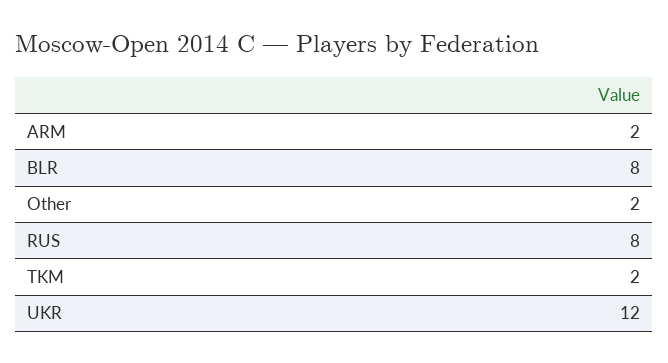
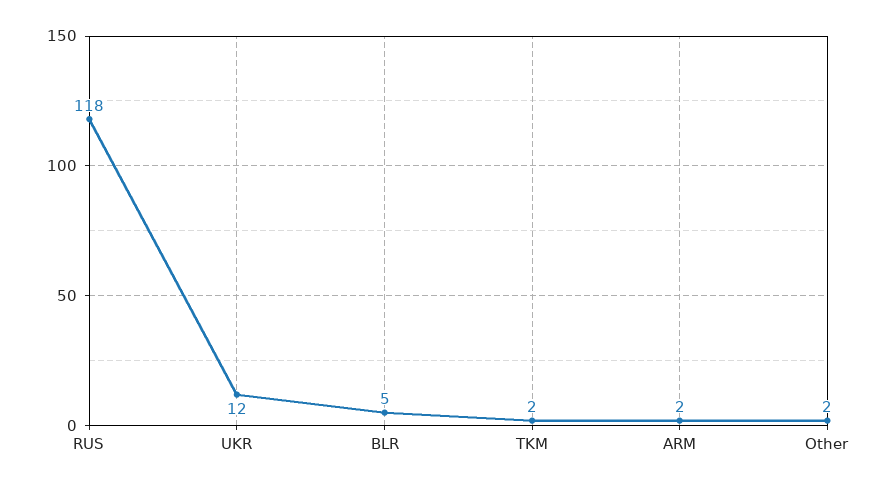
BLR: 8 -> 5
RUS: 8 -> 118

